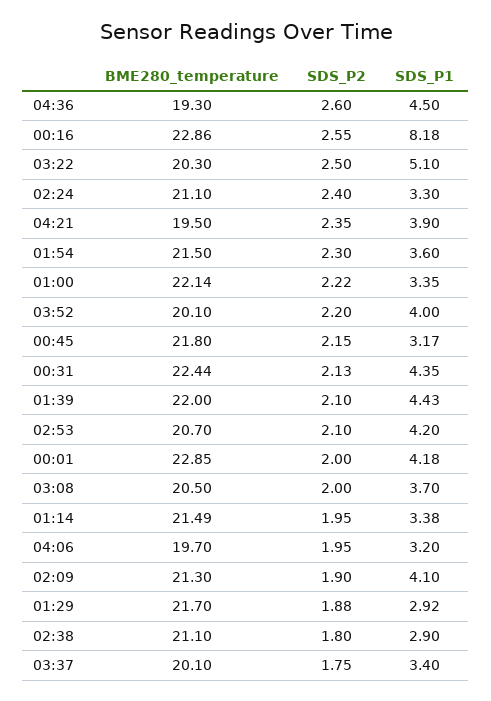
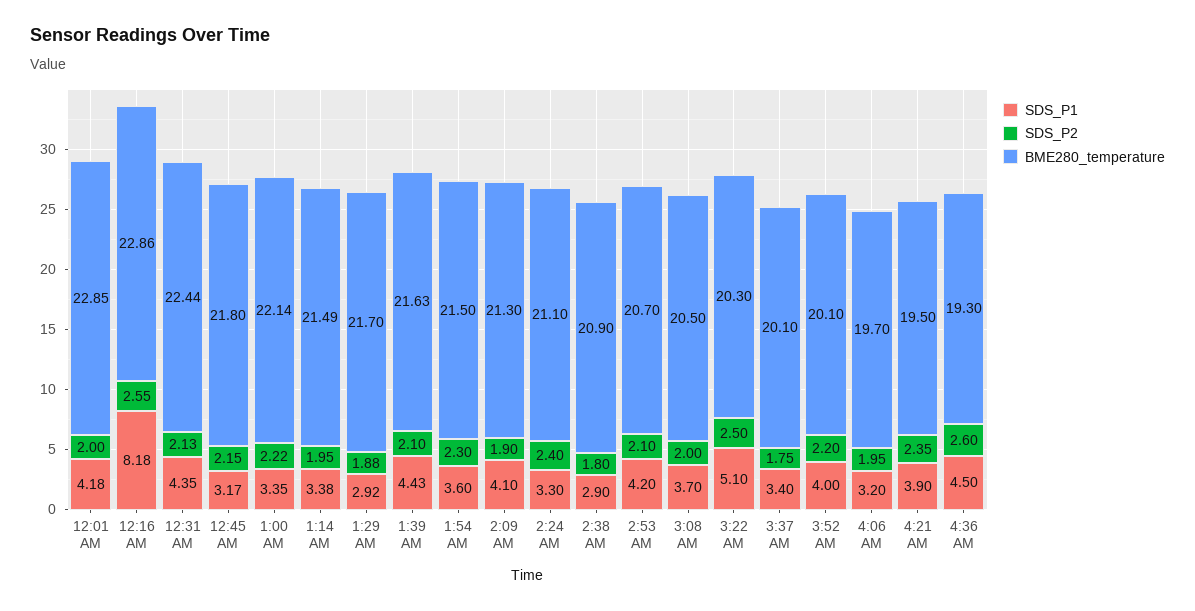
BME280_temperature, 01:39: 22 -> 21.63
BME280_temperature, 02:38: 21.1 -> 20.9

